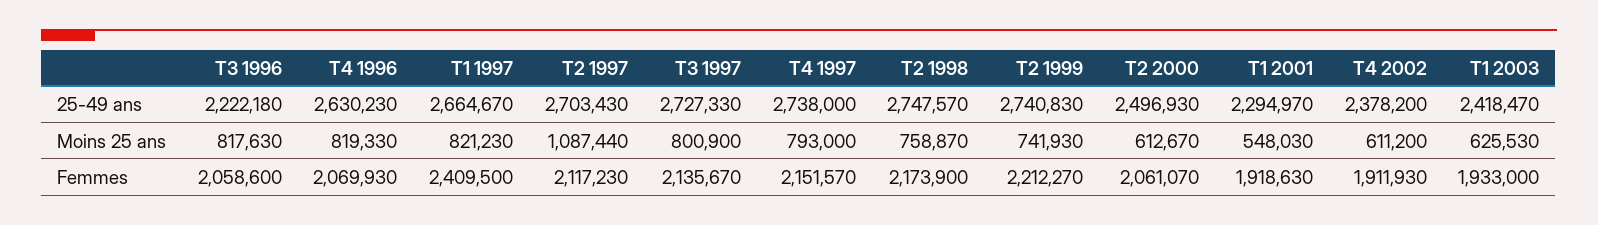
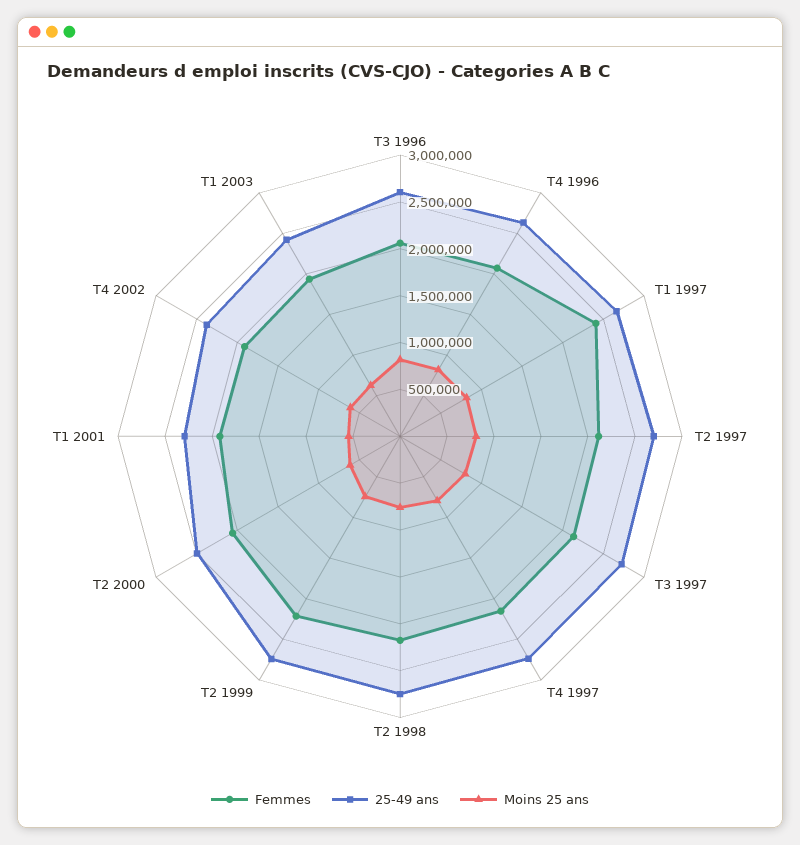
25-49 ans, T3 1996: 2222180 -> 2600000
Moins 25 ans, T2 1997: 1087440 -> 800000

